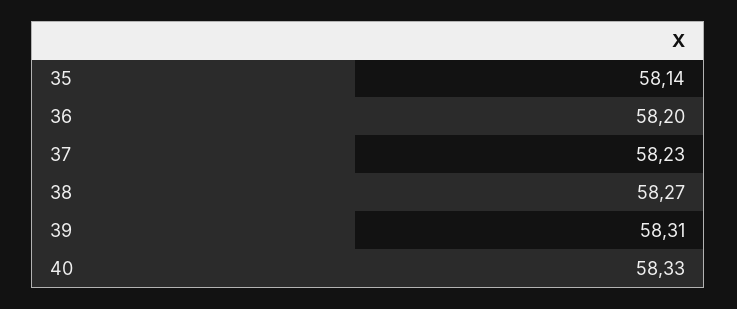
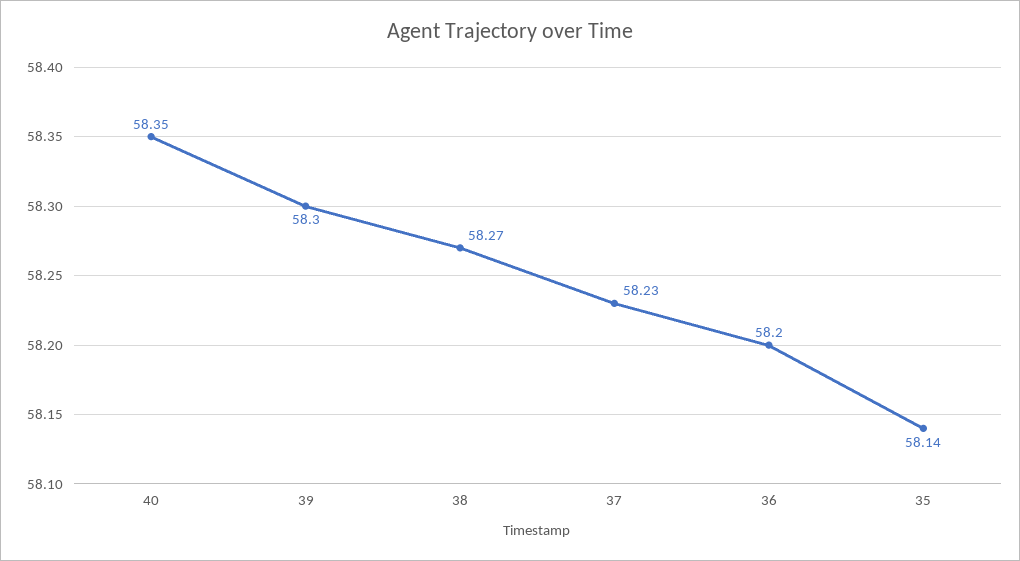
39: 58.31 -> 58.3
40: 58.33 -> 58.35

